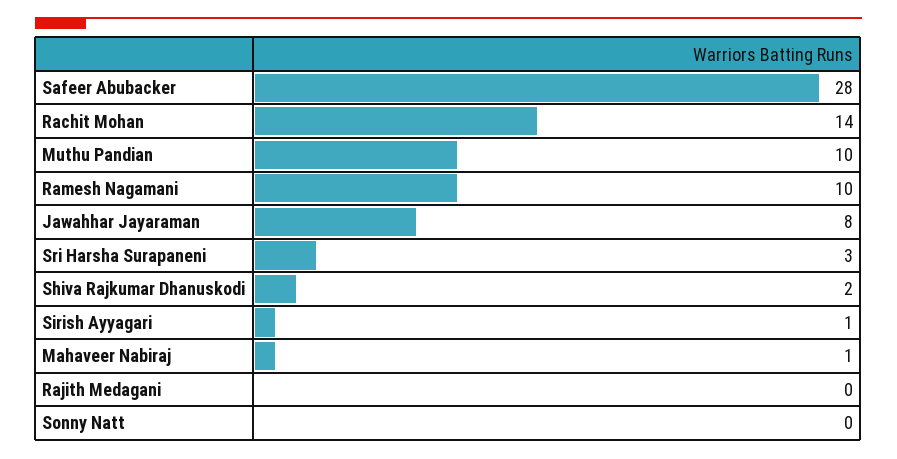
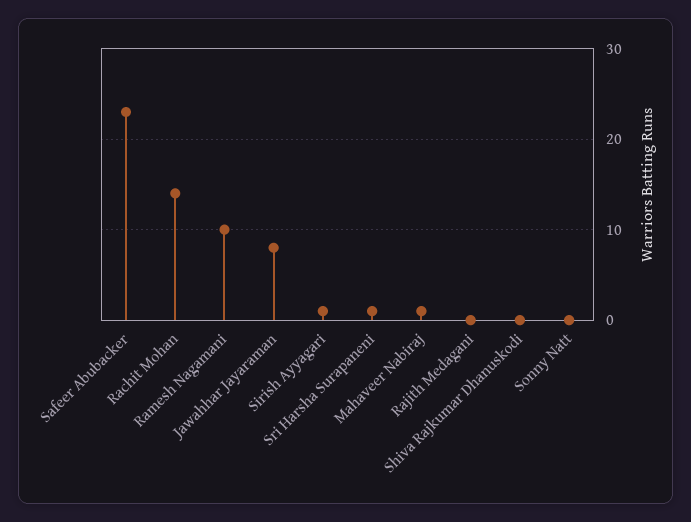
Safeer Abubacker: 28 -> 23
Muthu Pandian: 10 -> none
Sri Harsha Surapaneni: 3 -> 1
Shiva Rajkumar Dhanuskodi: 2 -> 0

